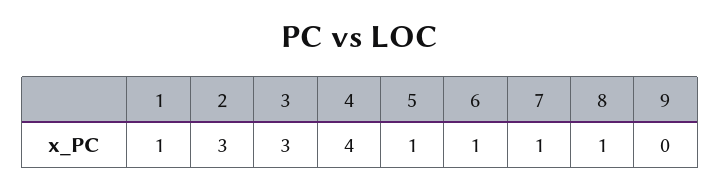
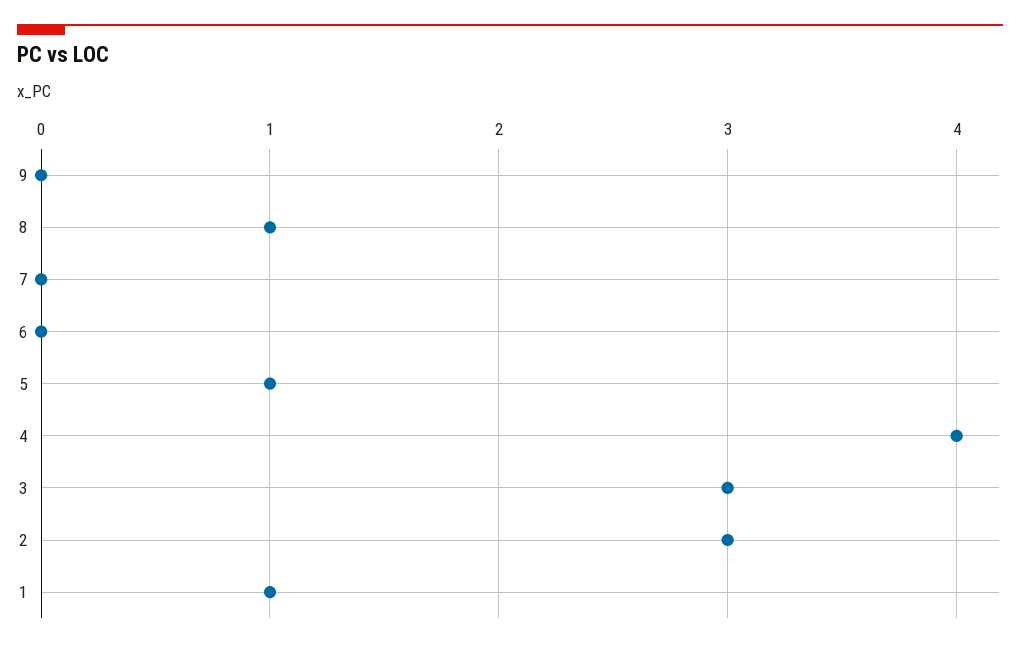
6: 1 -> 0
7: 1 -> 0

